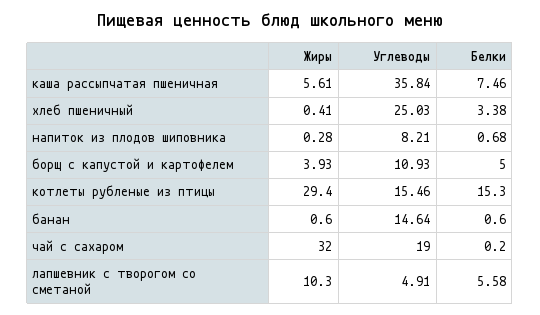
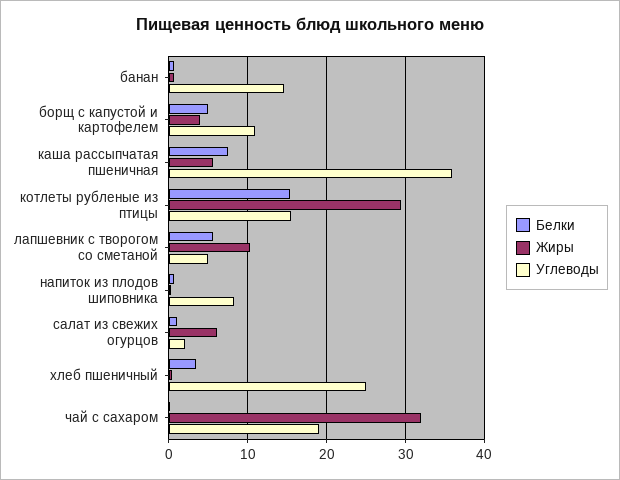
Белки, салат из свежих огурцов: none -> 1
Жиры, салат из свежих огурцов: none -> 6
Углеводы, салат из свежих огурцов: none -> 2

